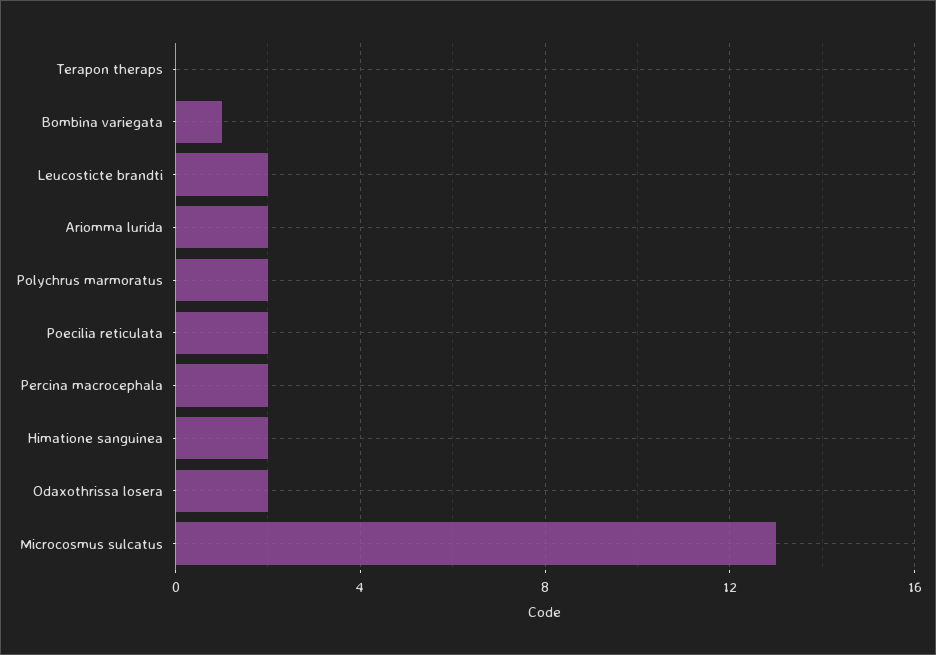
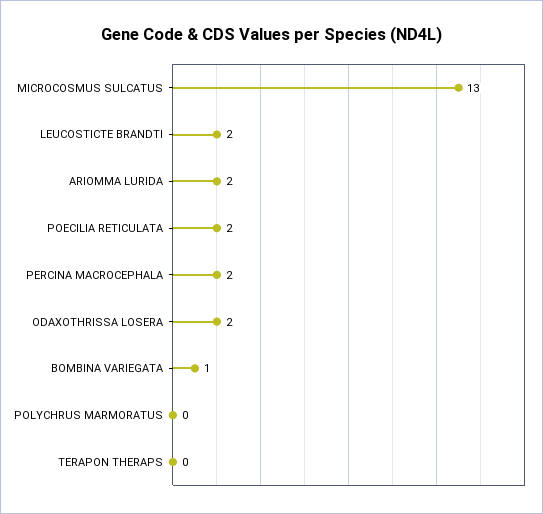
Polychrus marmoratus: 2 -> 0
Himatione sanguinea: 2 -> none

